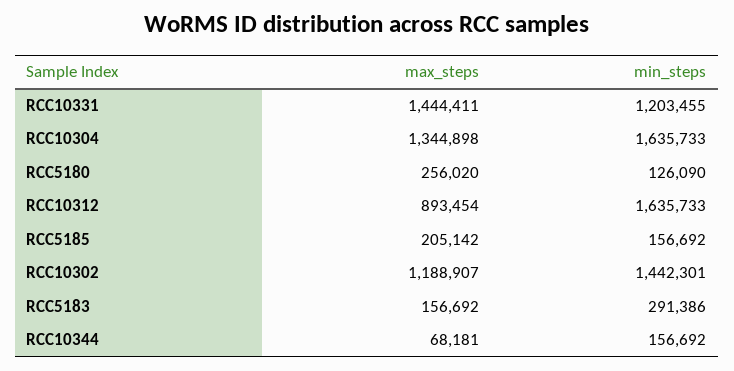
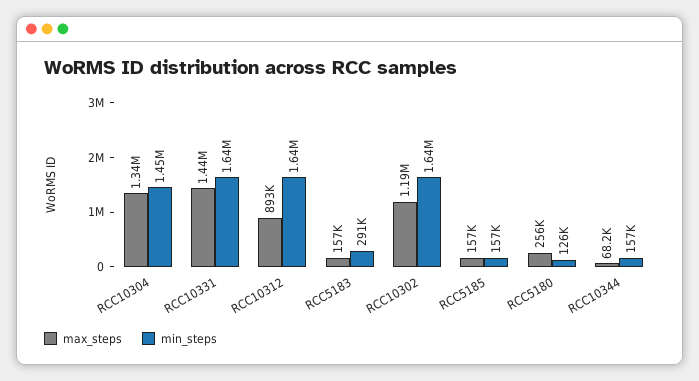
min_steps, RCC10331: 1203455 -> 1640000
min_steps, RCC10304: 1635733 -> 1450000
max_steps, RCC5185: 205142 -> 157000
min_steps, RCC10302: 1442301 -> 1640000

